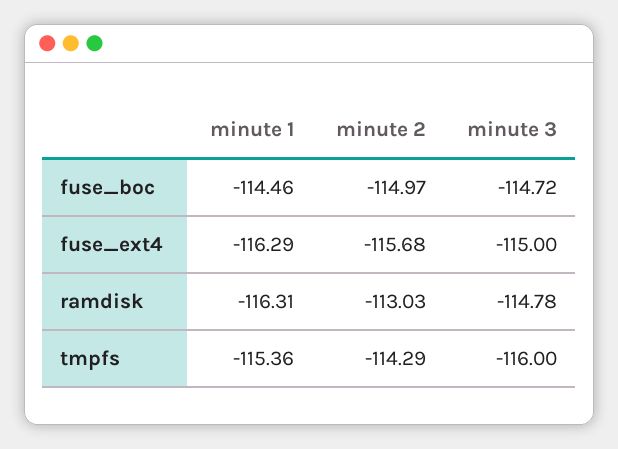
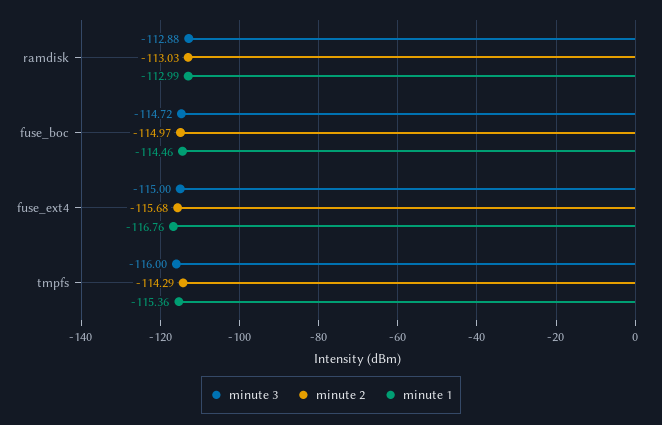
minute 1, fuse_ext4: -116.29 -> -116.76
minute 1, ramdisk: -116.31 -> -112.99
minute 3, ramdisk: -114.78 -> -112.88

